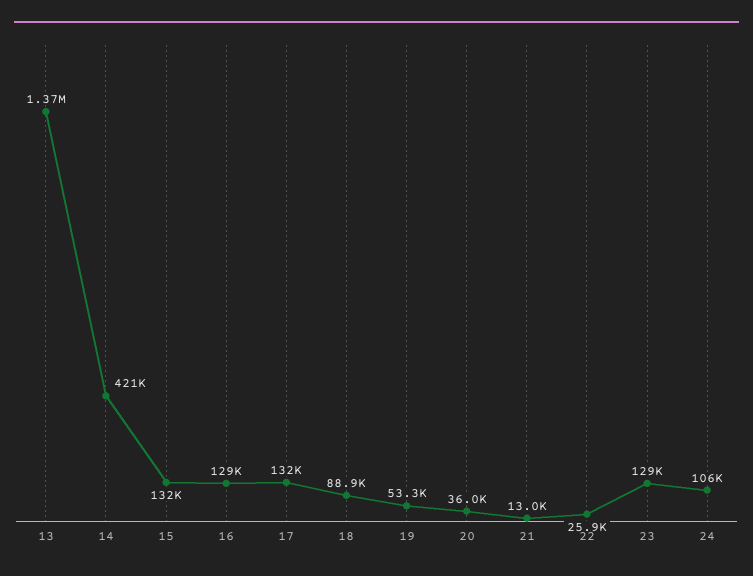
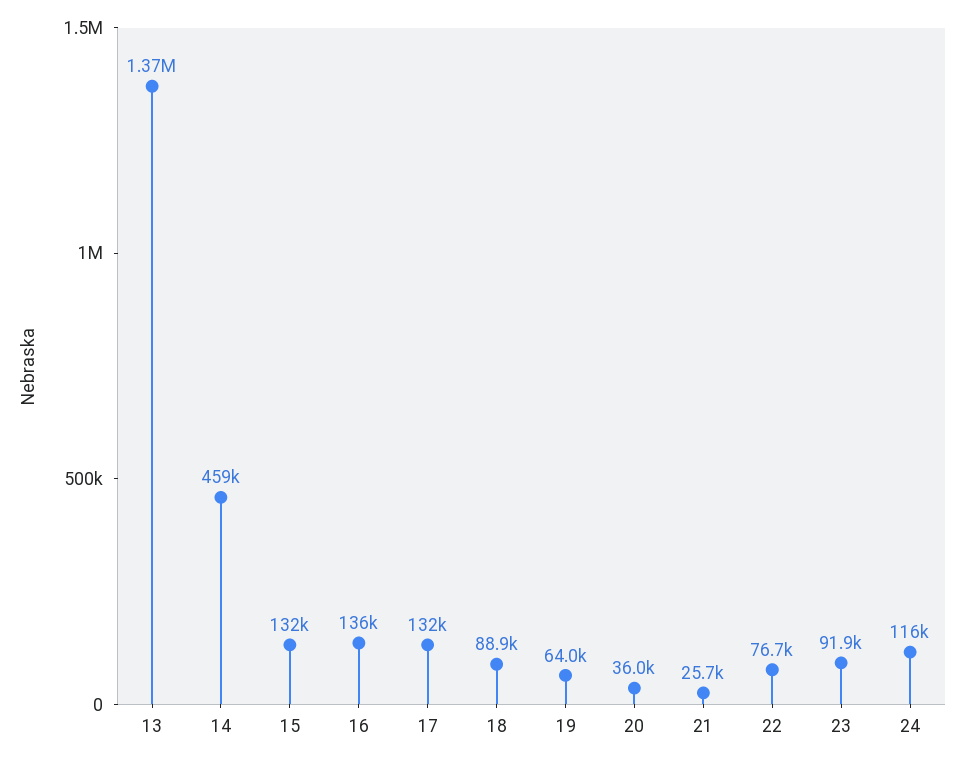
14: 421000 -> 459000
16: 129000 -> 136000
19: 53300 -> 64000
21: 13000 -> 25700
22: 25900 -> 76700
23: 129000 -> 91900
24: 106000 -> 116000

